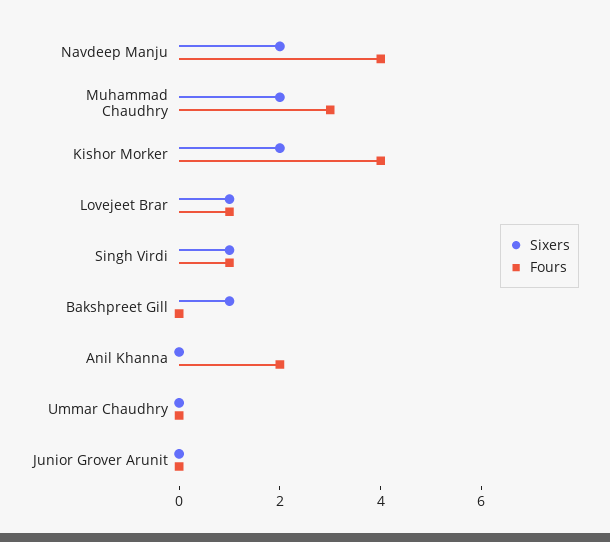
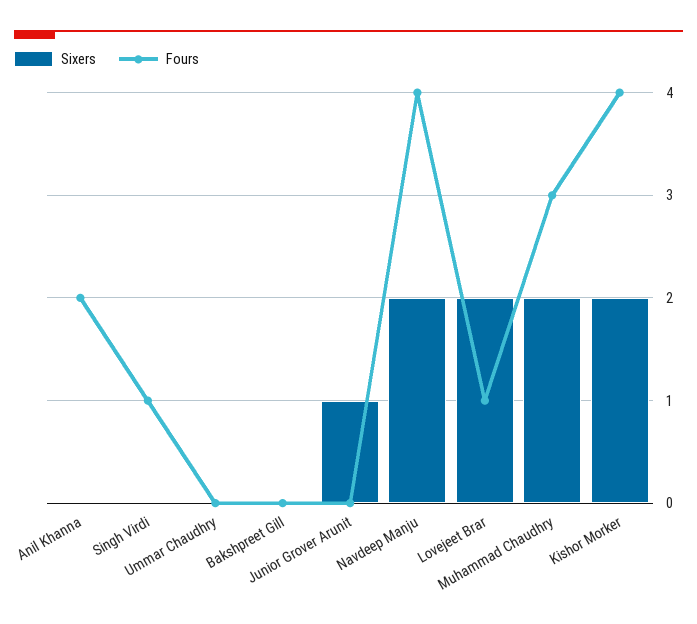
Sixers, Lovejeet Brar: 1 -> 2
Sixers, Singh Virdi: 1 -> 0
Sixers, Bakshpreet Gill: 1 -> 0
Sixers, Junior Grover Arunit: 0 -> 1

